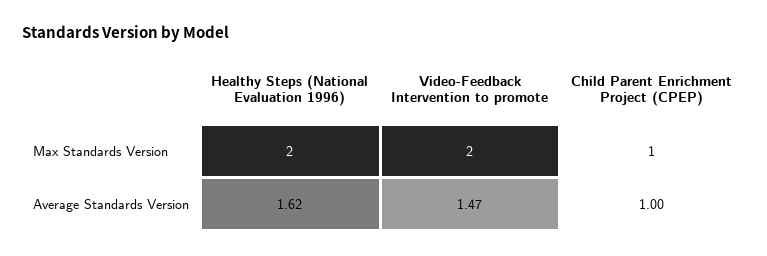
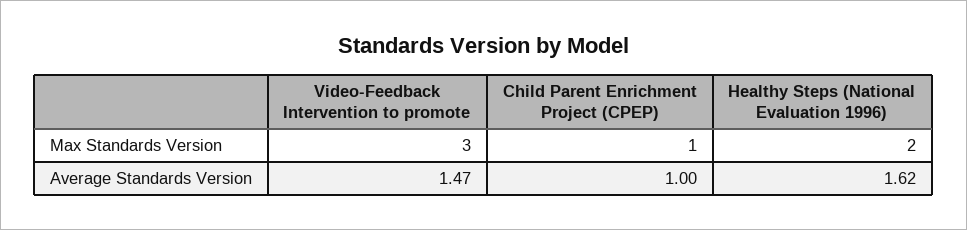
Video-Feedback Intervention to promote, Max Standards Version: 2 -> 3

